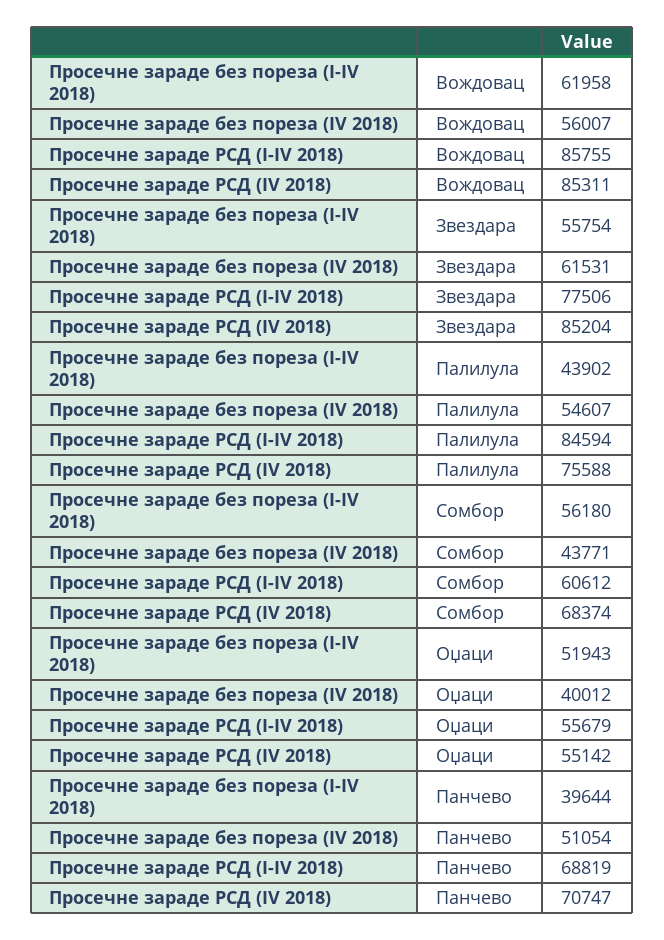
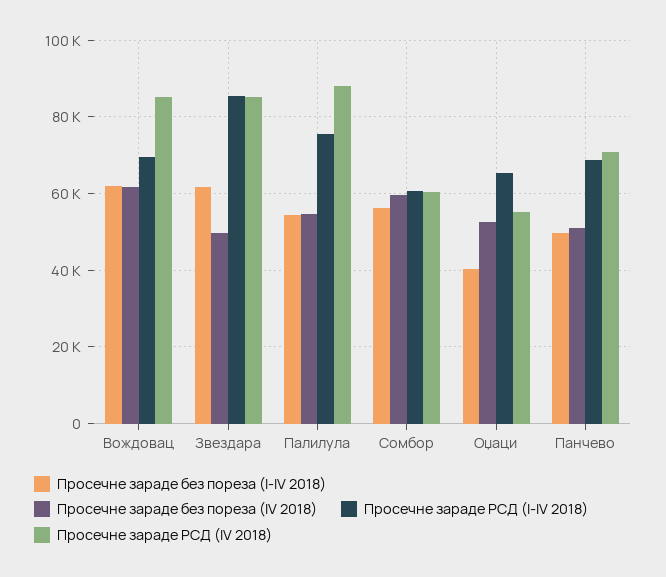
Просечне зараде без пореза (IV 2018), Вождовац: 56007 -> 62000
Просечне зараде РСД (I-IV 2018), Вождовац: 85755 -> 70000
Просечне зараде без пореза (I-IV 2018), Звездара: 55754 -> 62000
Просечне зараде без пореза (IV 2018), Звездара: 61531 -> 50000
Просечне зараде РСД (I-IV 2018), Звездара: 77506 -> 86000
Просечне зараде без пореза (I-IV 2018), Палилула: 43902 -> 54000
Просечне зараде РСД (I-IV 2018), Палилула: 84594 -> 76000
Просечне зараде РСД (IV 2018), Палилула: 75588 -> 88000
Просечне зараде без пореза (IV 2018), Сомбор: 43771 -> 60000
Просечне зараде РСД (IV 2018), Сомбор: 68374 -> 60000
Просечне зараде без пореза (I-IV 2018), Оџаци: 51943 -> 40000
Просечне зараде без пореза (IV 2018), Оџаци: 40012 -> 52000
Просечне зараде РСД (I-IV 2018), Оџаци: 55679 -> 66000
Просечне зараде без пореза (I-IV 2018), Панчево: 39644 -> 50000

